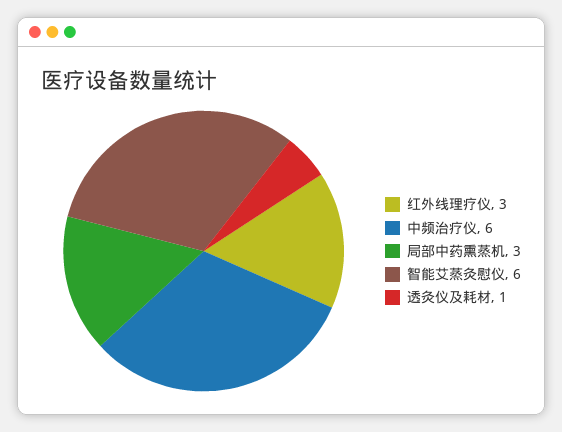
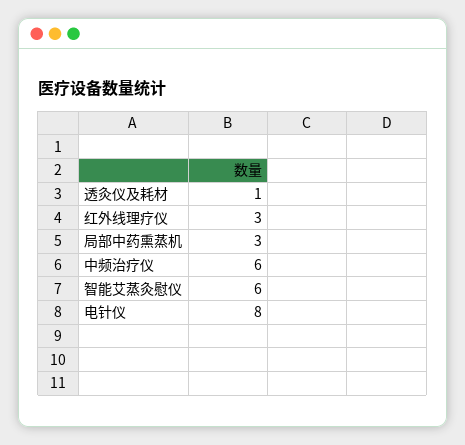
电针仪: none -> 8

